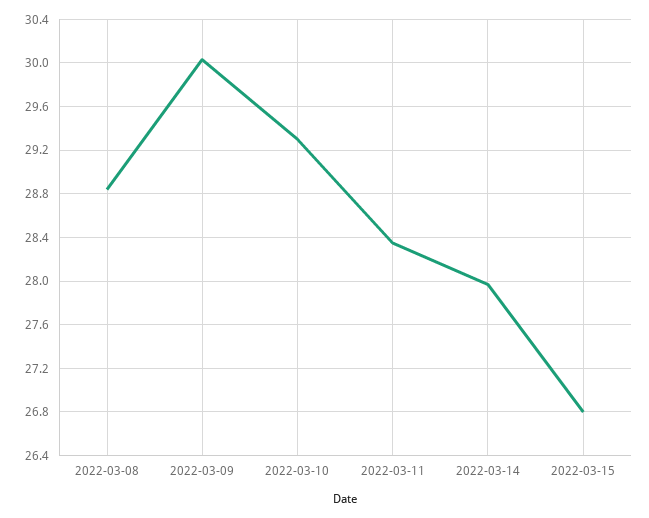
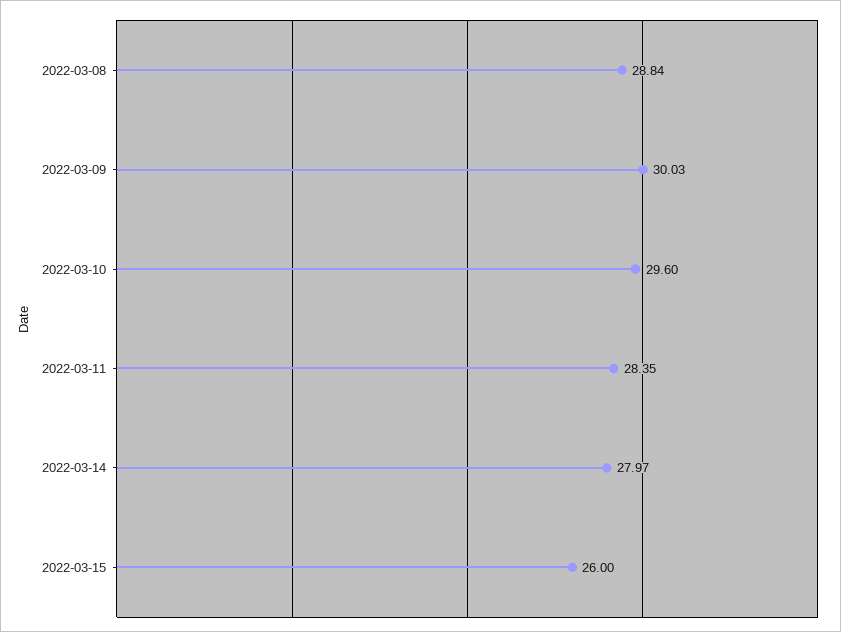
2022-03-10: 29.3 -> 29.6
2022-03-15: 26.8 -> 26

